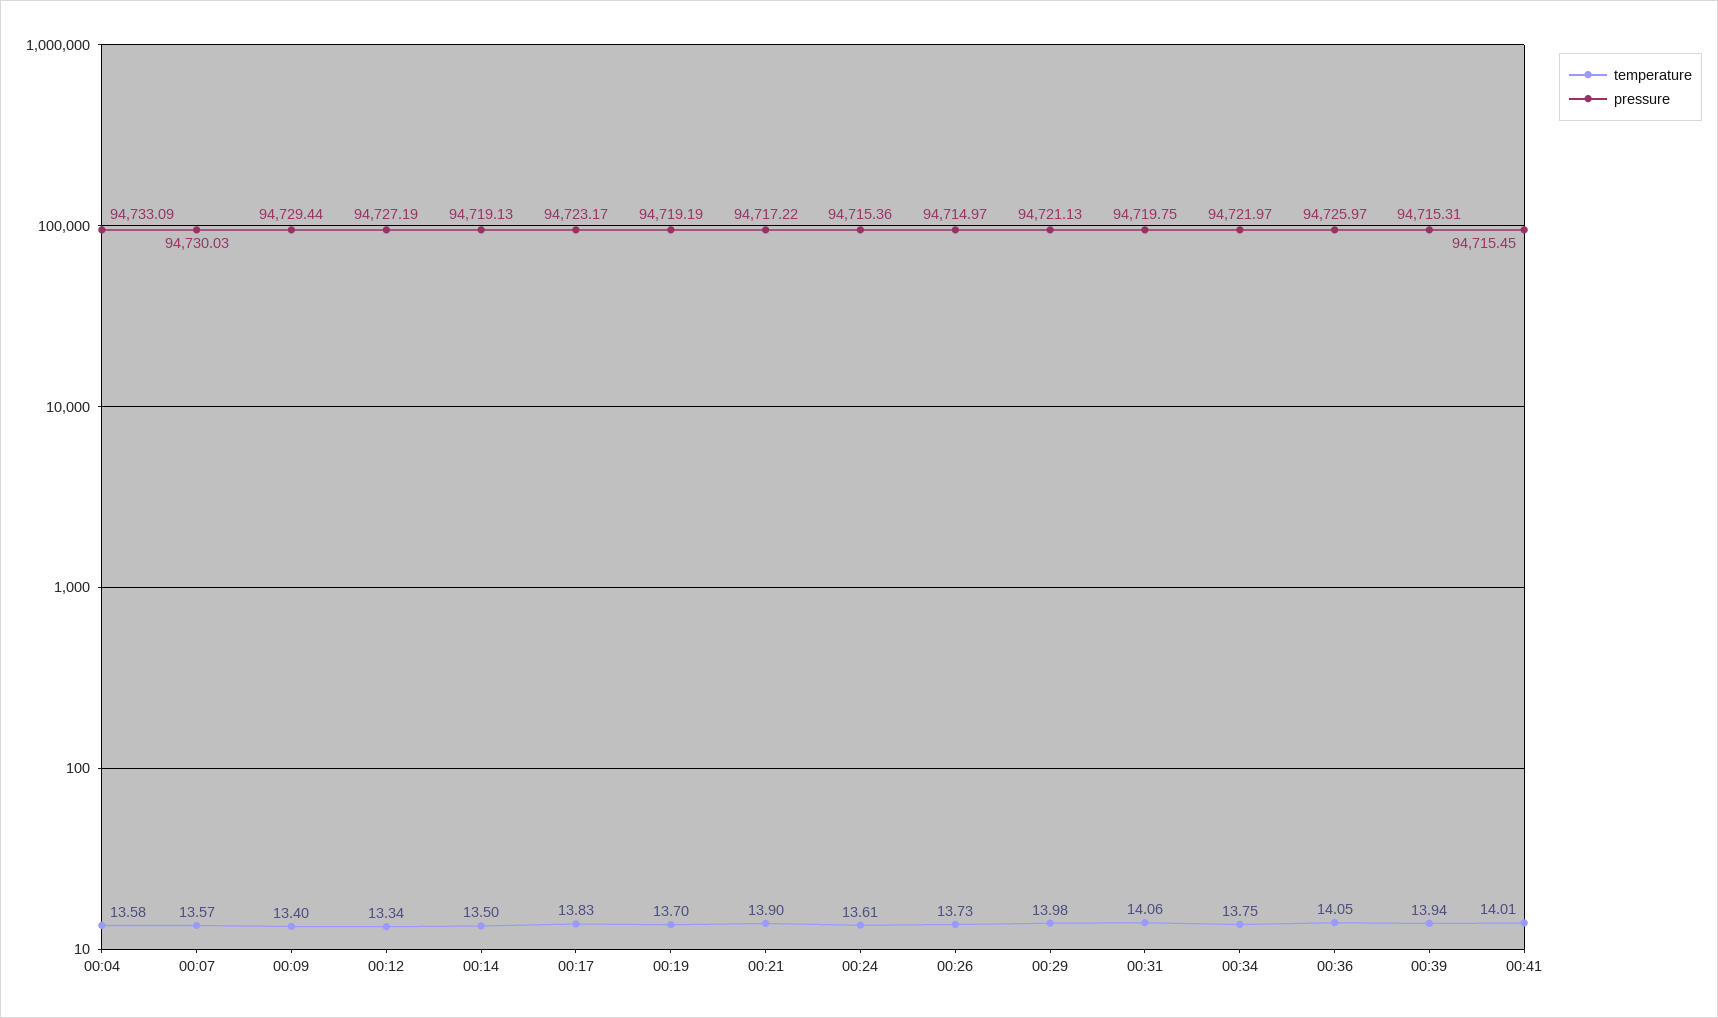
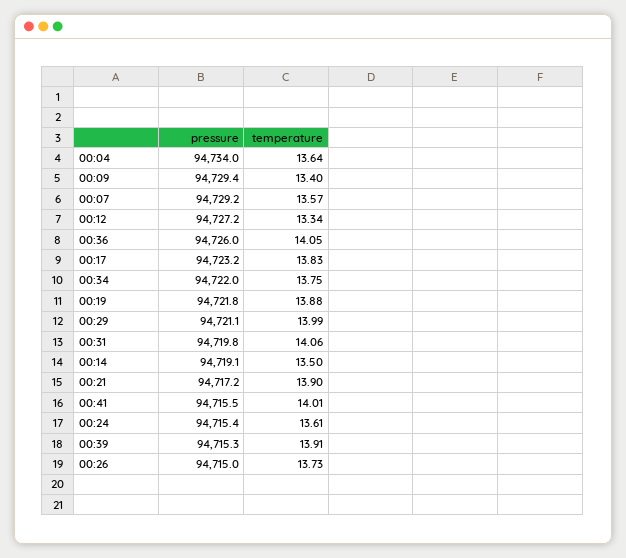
temperature, 00:04: 13.58 -> 13.64
pressure, 00:04: 94733.09 -> 94734
pressure, 00:07: 94730.03 -> 94729.2
temperature, 00:19: 13.7 -> 13.88
pressure, 00:19: 94719.19 -> 94721.8
temperature, 00:29: 13.98 -> 13.99
temperature, 00:39: 13.94 -> 13.91

